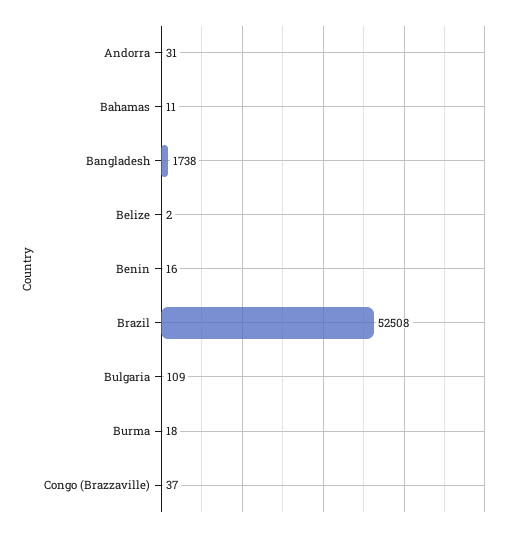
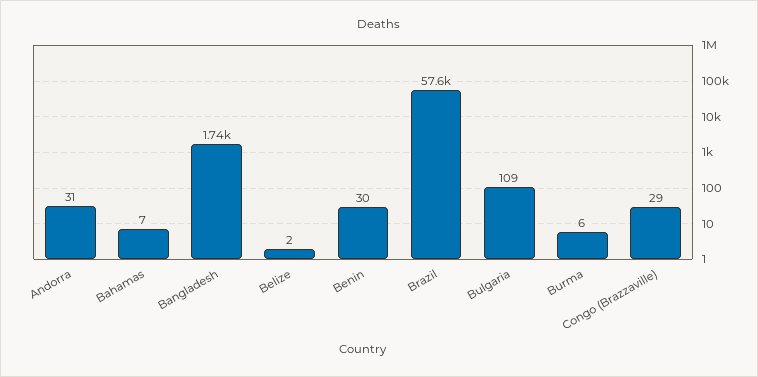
Bahamas: 11 -> 7
Benin: 16 -> 30
Brazil: 52508 -> 57600
Burma: 18 -> 6
Congo (Brazzaville): 37 -> 29

